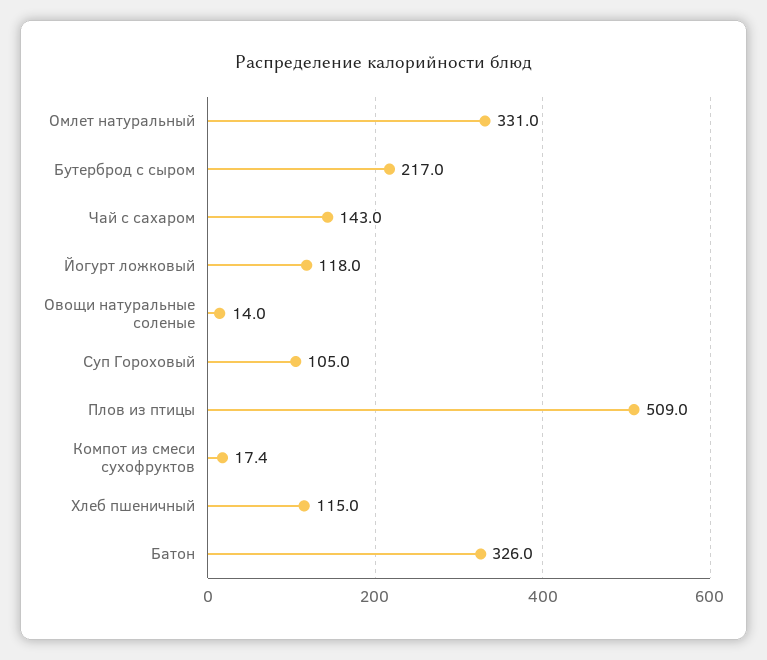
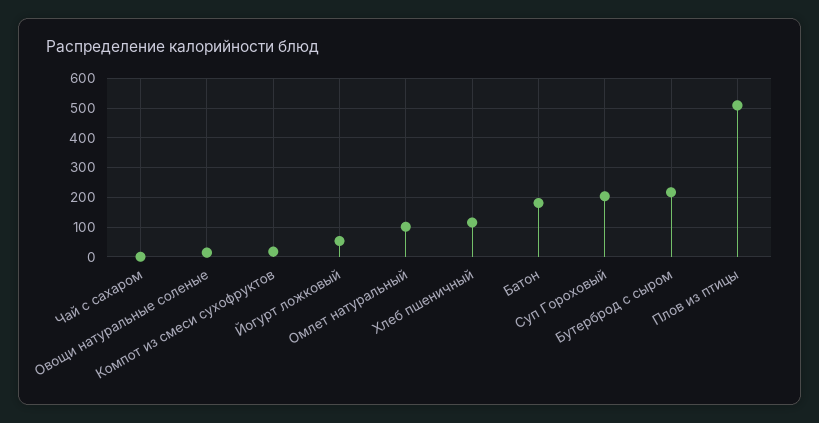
Омлет натуральный: 331 -> 100
Чай с сахаром: 143 -> 0
Йогурт ложковый: 118 -> 50
Суп Гороховый: 105 -> 200
Батон: 326 -> 175

